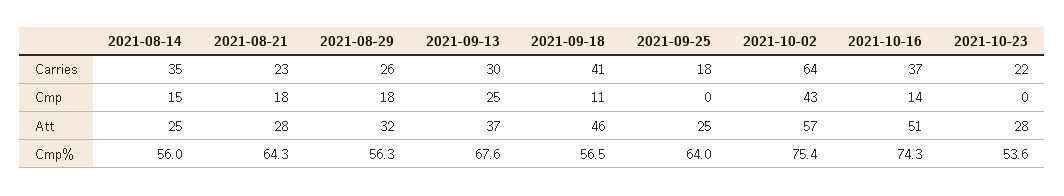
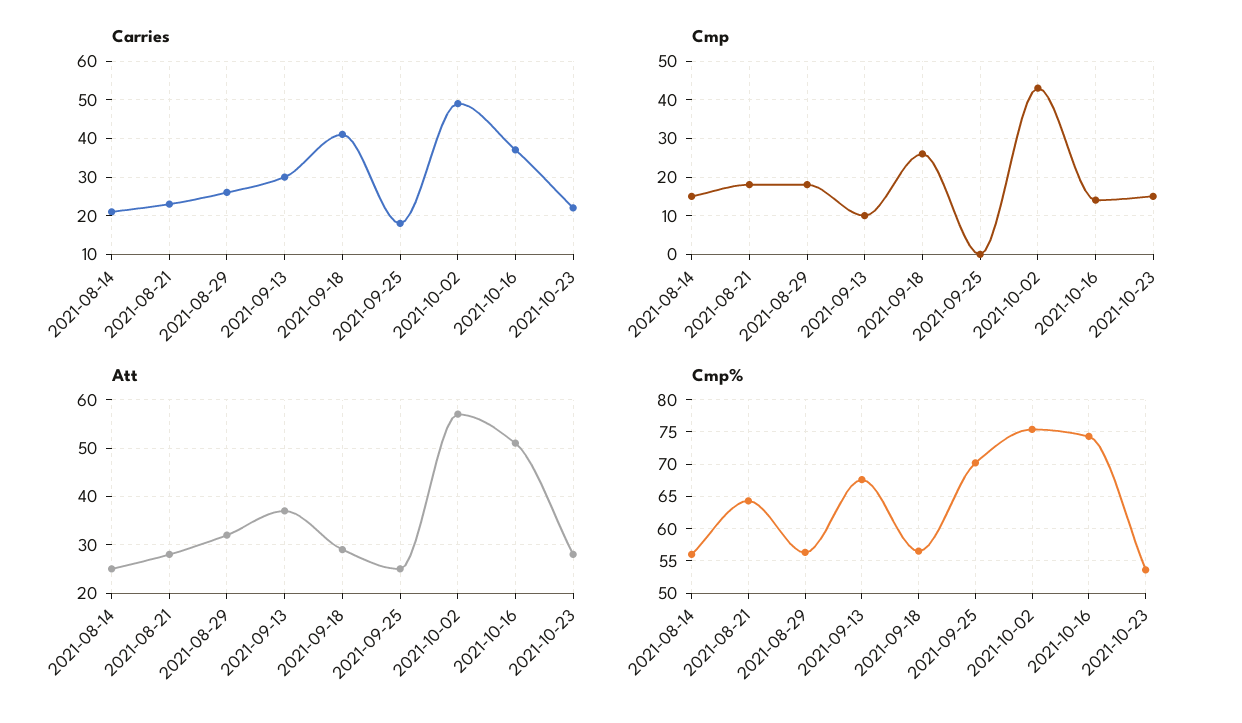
Carries, 2021-08-14: 35 -> 20
Carries, 2021-10-02: 64 -> 50
Cmp, 2021-09-13: 25 -> 10
Cmp, 2021-09-18: 11 -> 25
Cmp, 2021-10-23: 0 -> 15
Att, 2021-09-18: 46 -> 30
Cmp%, 2021-09-25: 64 -> 70

